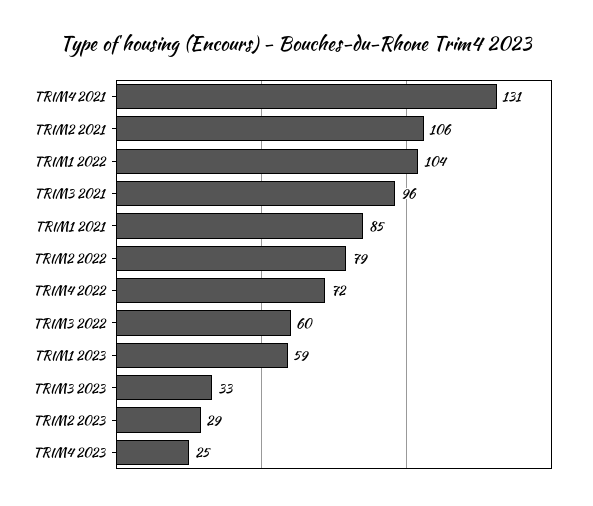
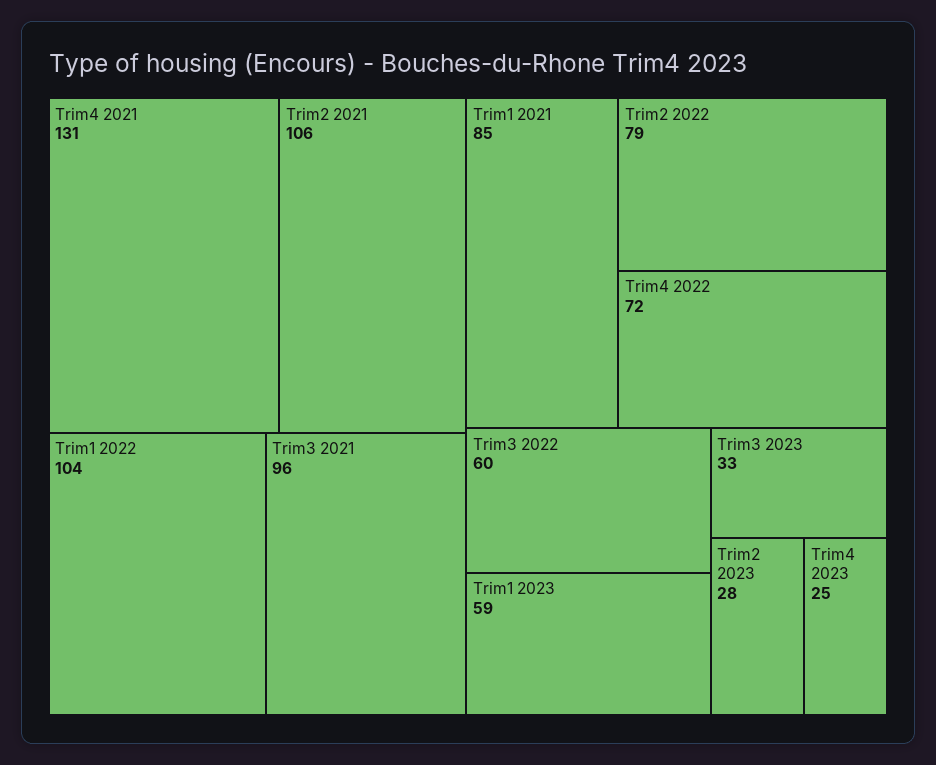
TRIM2 2023: 29 -> 28

